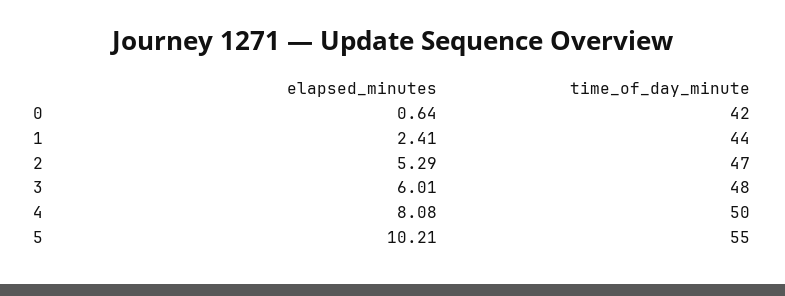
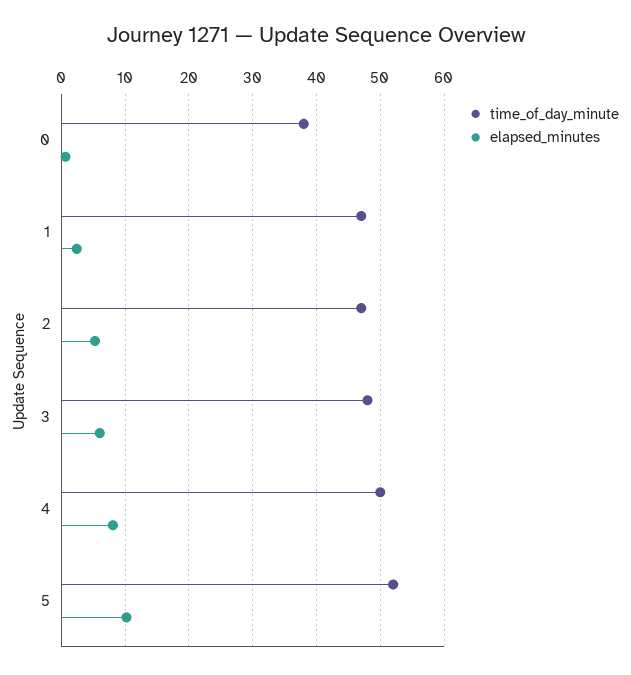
time_of_day_minute, 0: 42 -> 38
time_of_day_minute, 1: 44 -> 47
time_of_day_minute, 5: 55 -> 52

